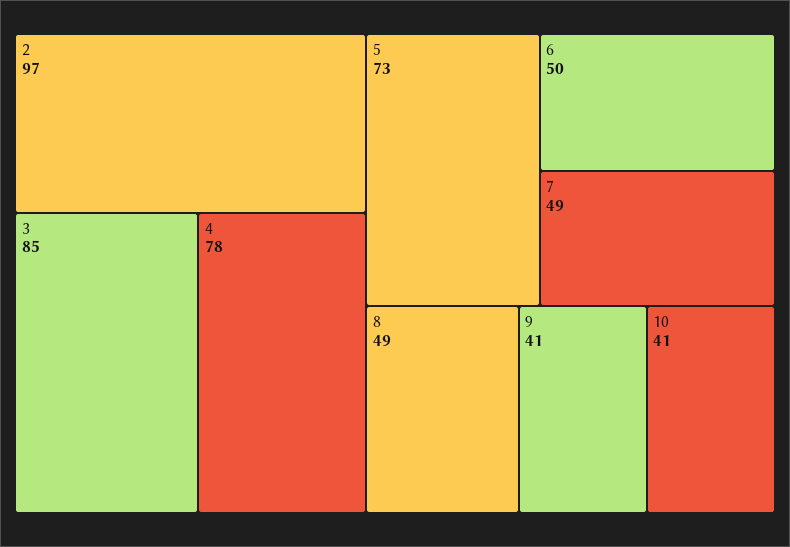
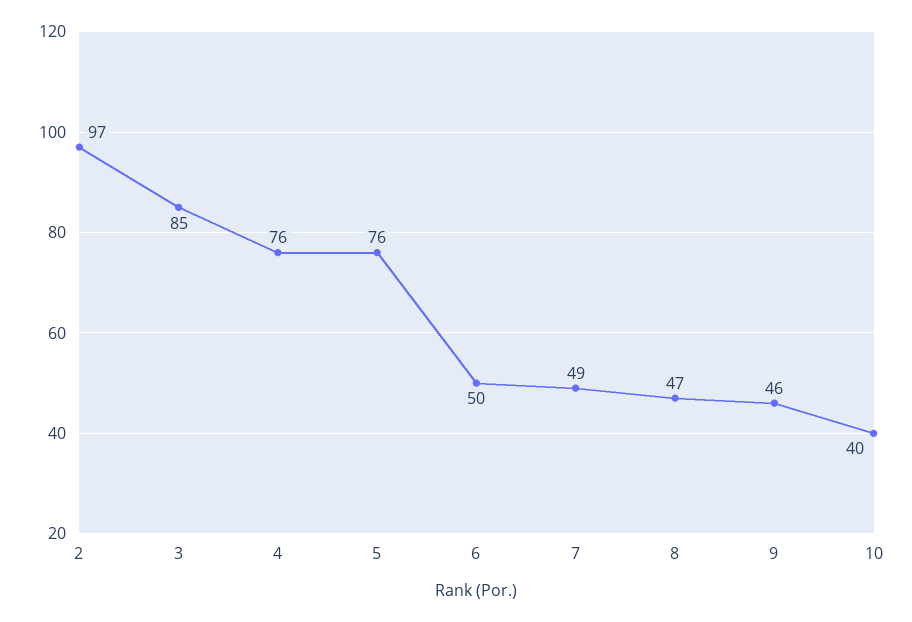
4: 78 -> 76
5: 73 -> 76
8: 49 -> 47
9: 41 -> 46
10: 41 -> 40

